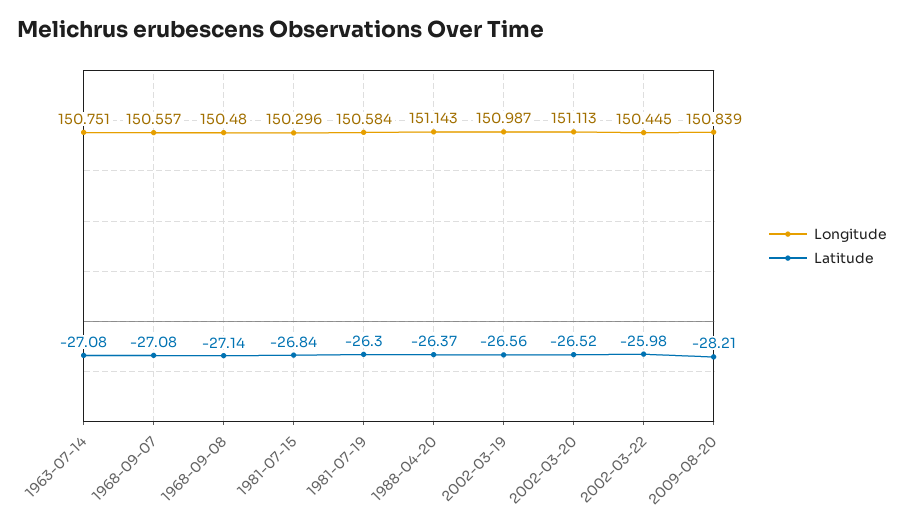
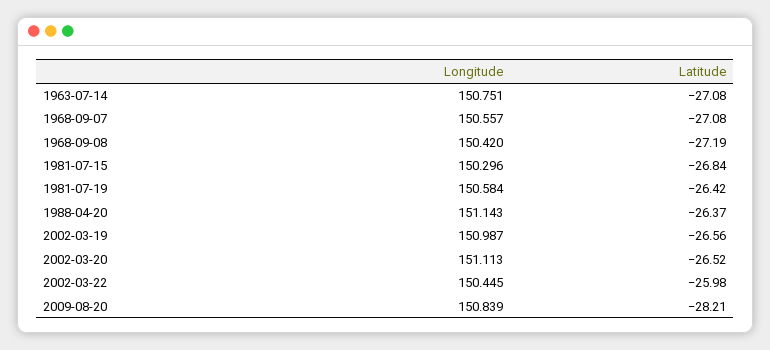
Longitude, 1968-09-08: 150.48 -> 150.42
Latitude, 1968-09-08: -27.14 -> -27.19
Latitude, 1981-07-19: -26.3 -> -26.42

